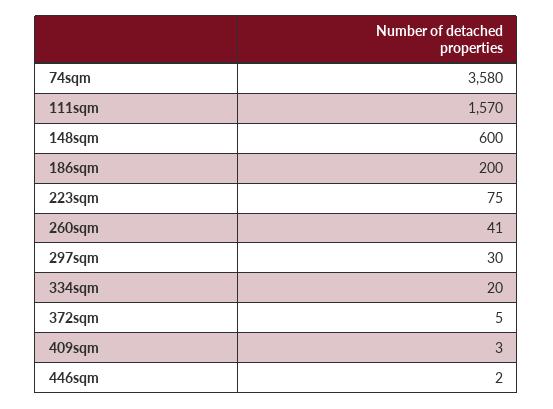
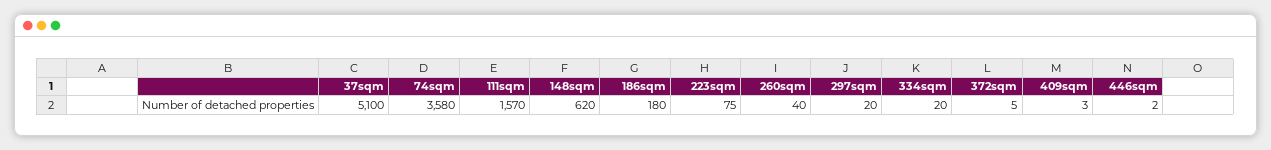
148sqm: 600 -> 620
186sqm: 200 -> 180
260sqm: 41 -> 40
297sqm: 30 -> 20
37sqm: none -> 5100

